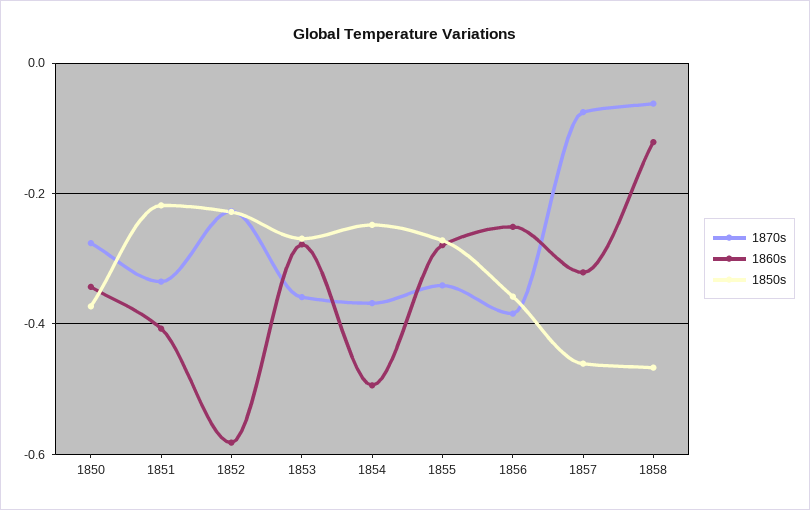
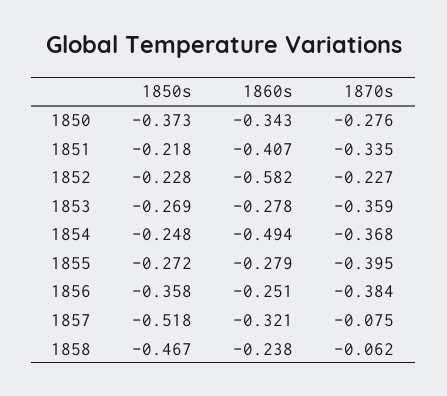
1870s, 1855: -0.34 -> -0.395
1850s, 1857: -0.46 -> -0.518
1860s, 1858: -0.12 -> -0.238

